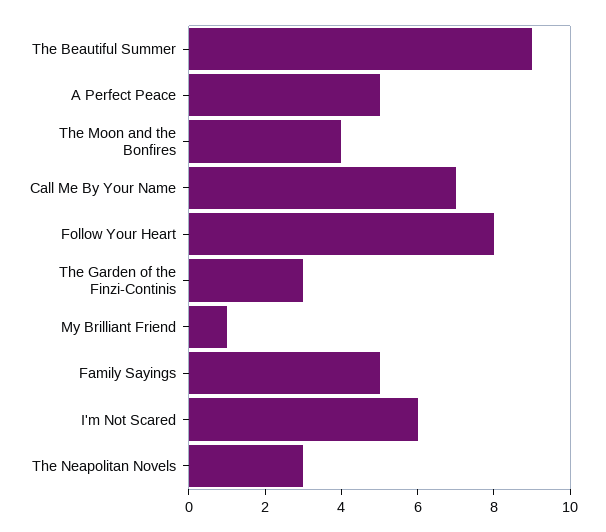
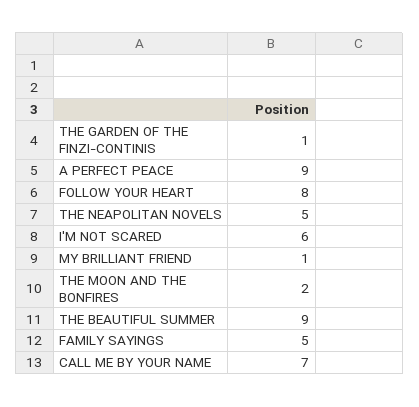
A Perfect Peace: 5 -> 9
The Moon and the Bonfires: 4 -> 2
The Garden of the Finzi-Continis: 3 -> 1
The Neapolitan Novels: 3 -> 5

